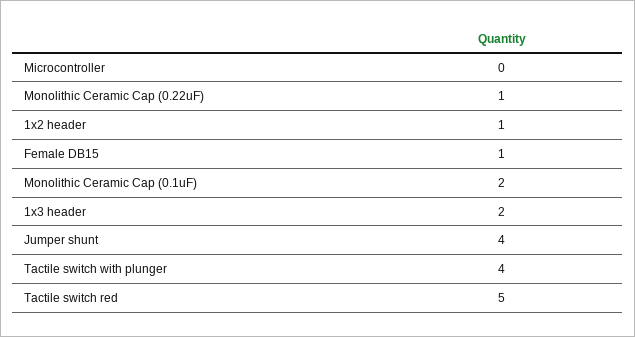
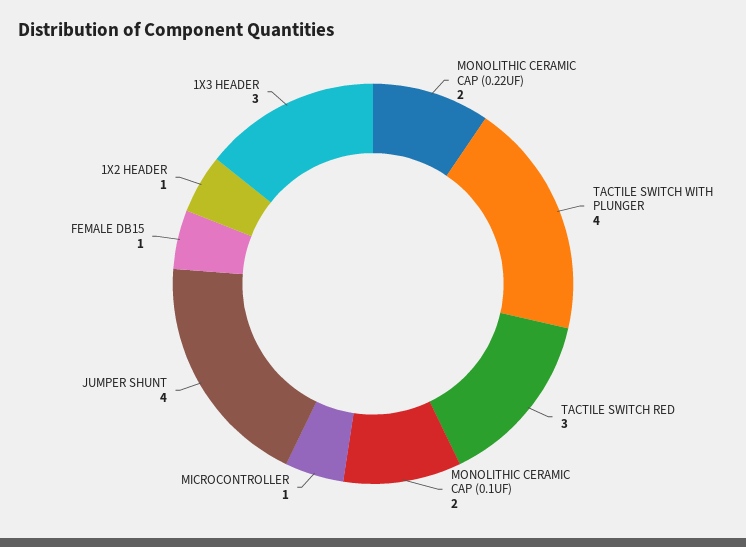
Microcontroller: 0 -> 1
Monolithic Ceramic Cap (0.22uF): 1 -> 2
1x3 header: 2 -> 3
Tactile switch red: 5 -> 3

